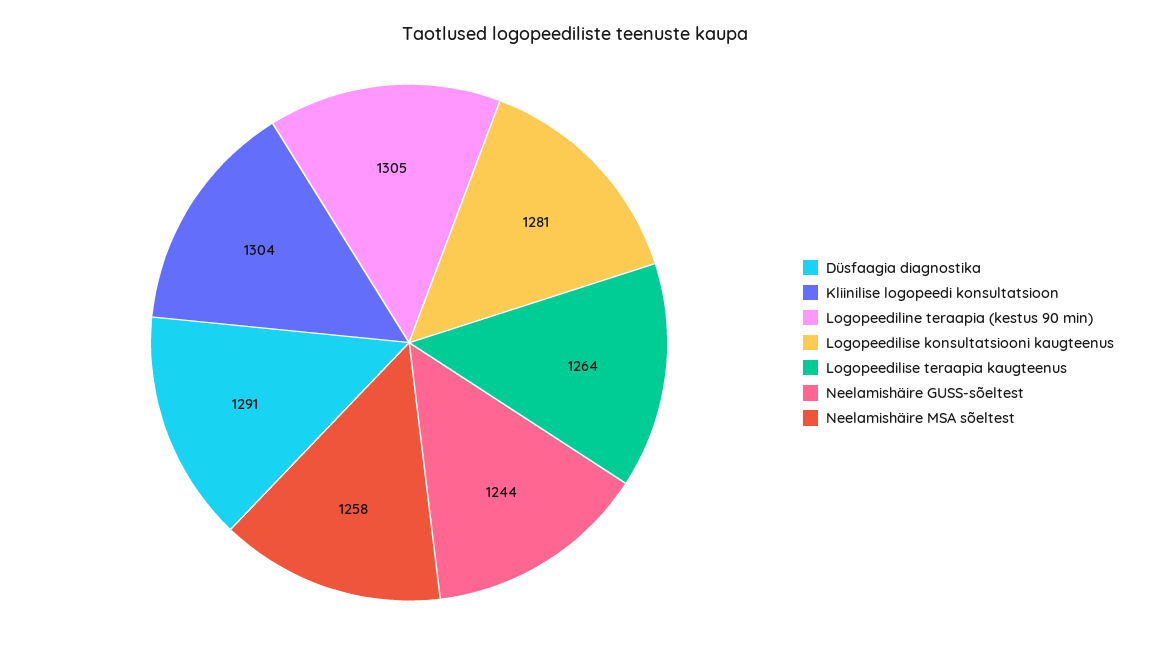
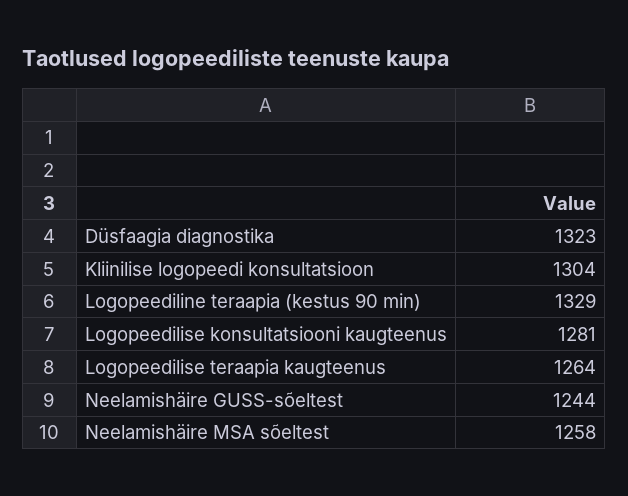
Düsfaagia diagnostika: 1291 -> 1323
Logopeediline teraapia (kestus 90 min): 1305 -> 1329

